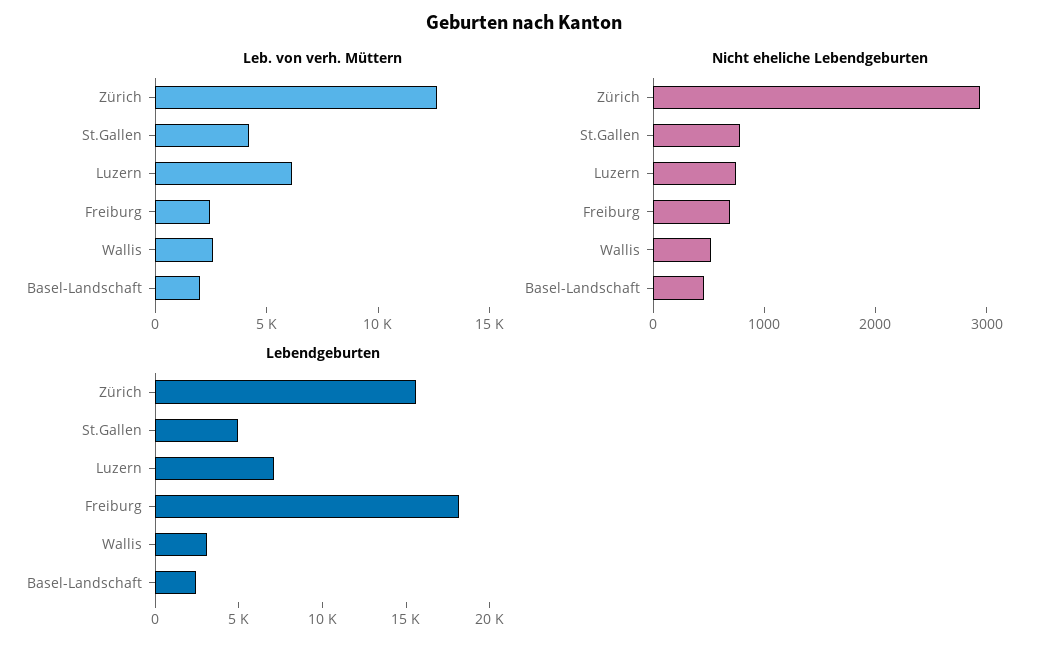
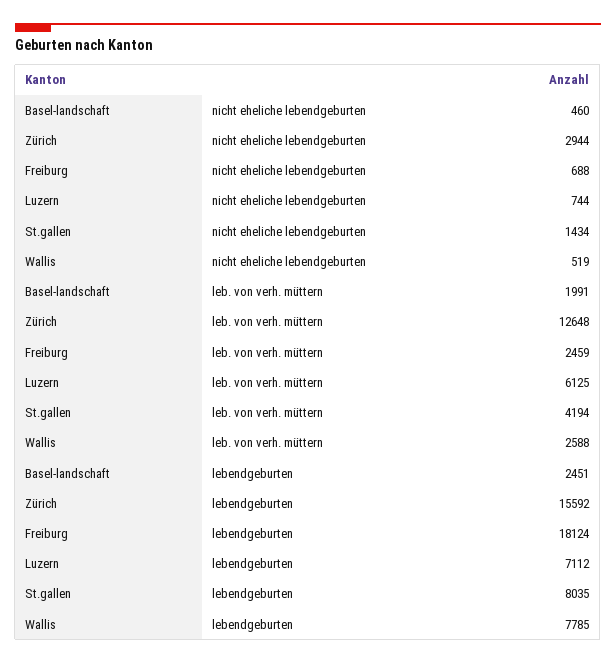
Nicht eheliche Lebendgeburten, St.Gallen: 800 -> 1434
Lebendgeburten, St.Gallen: 5000 -> 8035
Lebendgeburten, Wallis: 3000 -> 7785

